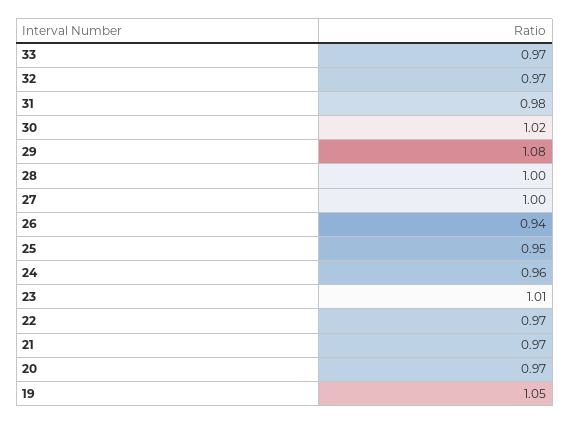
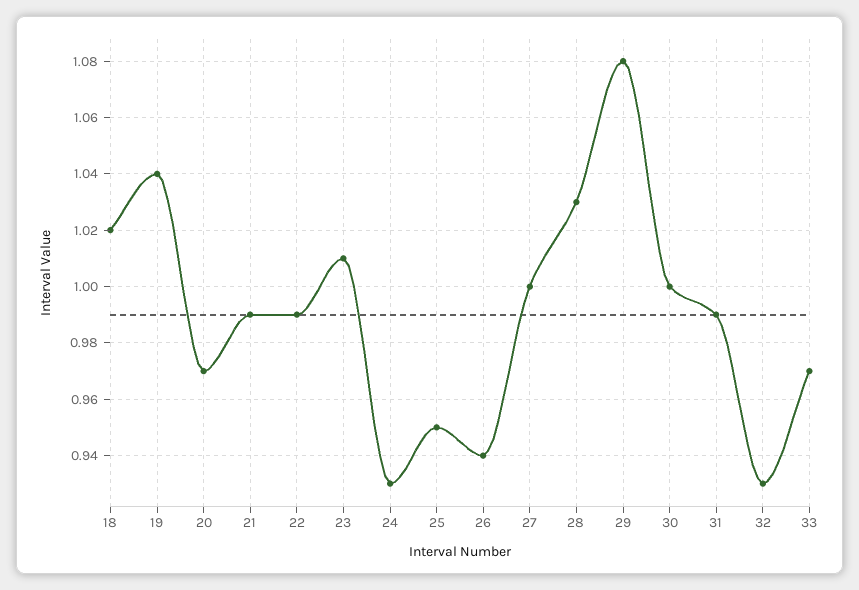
32: 0.97 -> 0.93
31: 0.98 -> 0.99
30: 1.02 -> 1
28: 1 -> 1.03
24: 0.96 -> 0.93
22: 0.97 -> 0.99
21: 0.97 -> 0.99
19: 1.05 -> 1.04
18: none -> 1.02

